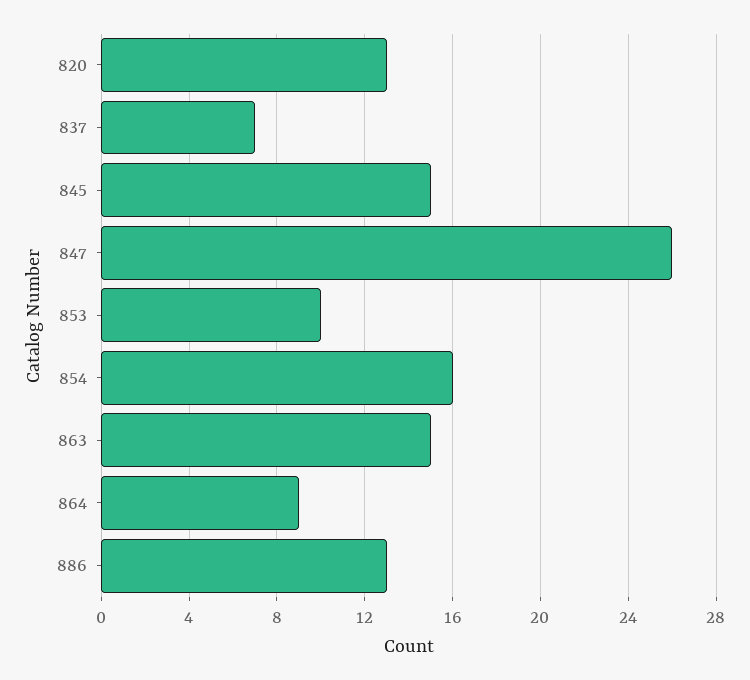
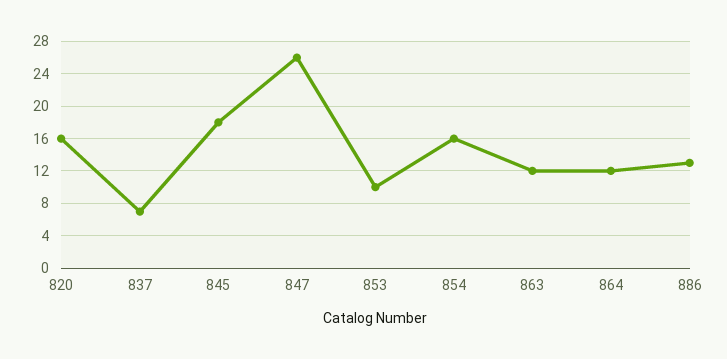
820: 13 -> 16
845: 15 -> 18
863: 15 -> 12
864: 9 -> 12

